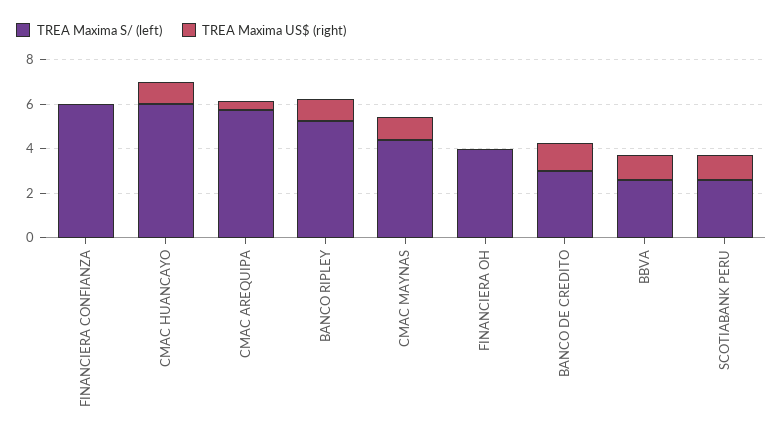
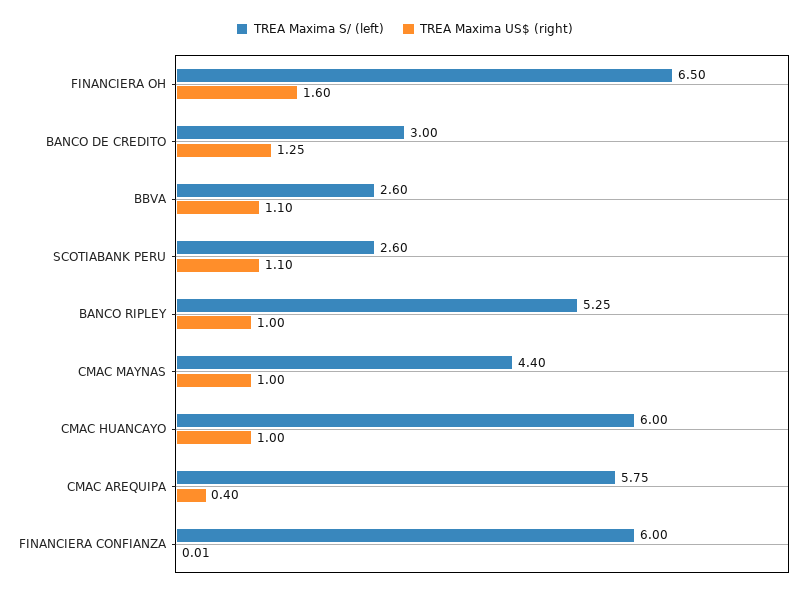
TREA Maxima S/ (left), FINANCIERA OH: 4 -> 6.5
TREA Maxima US$ (right), FINANCIERA OH: 0 -> 1.6

